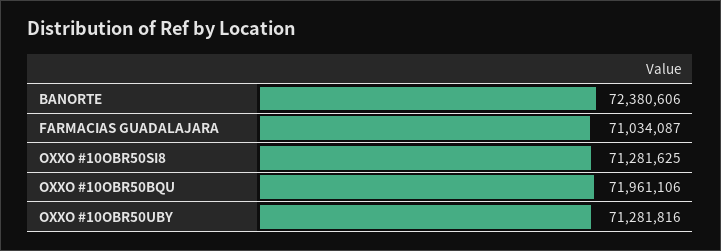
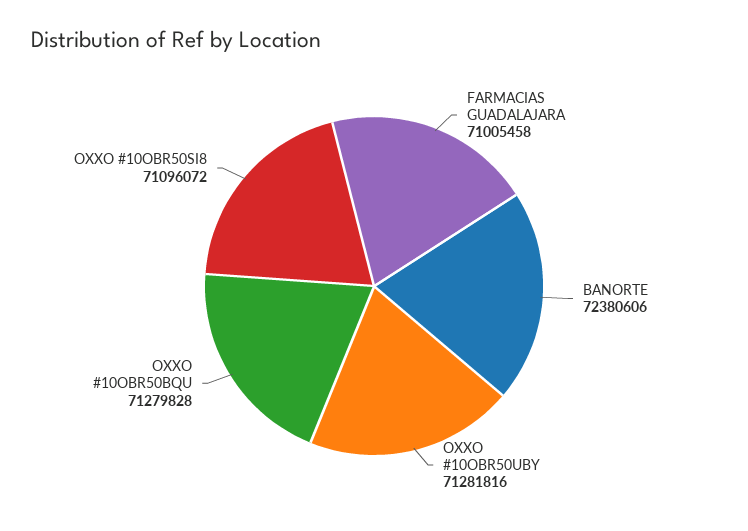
FARMACIAS GUADALAJARA: 71034087 -> 71005458
OXXO #10OBR50SI8: 71281625 -> 71096072
OXXO #10OBR50BQU: 71961106 -> 71279828

